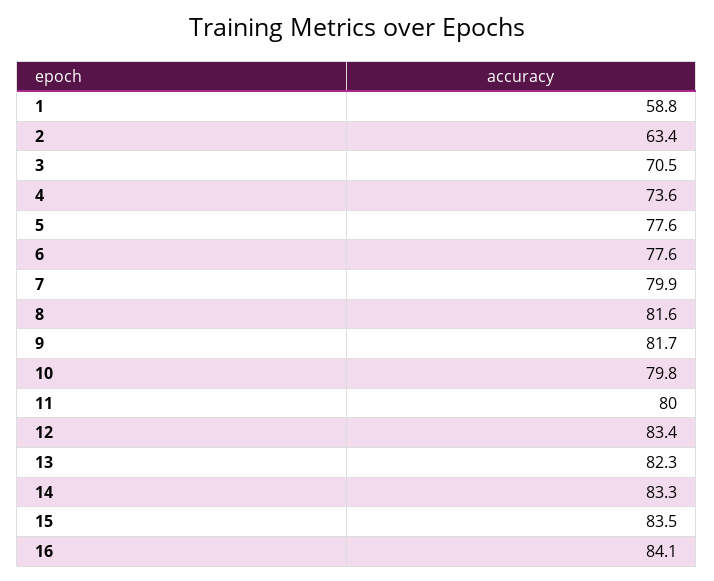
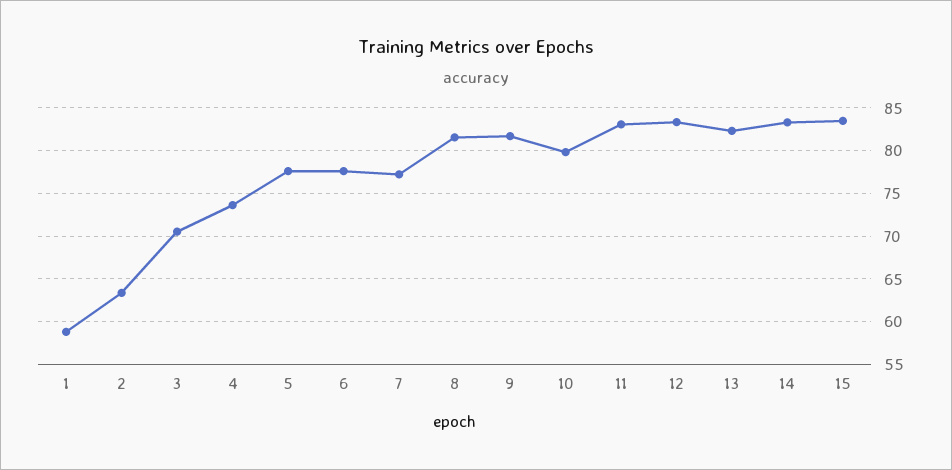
7: 79.9 -> 77
11: 80 -> 83
16: 84.1 -> none

